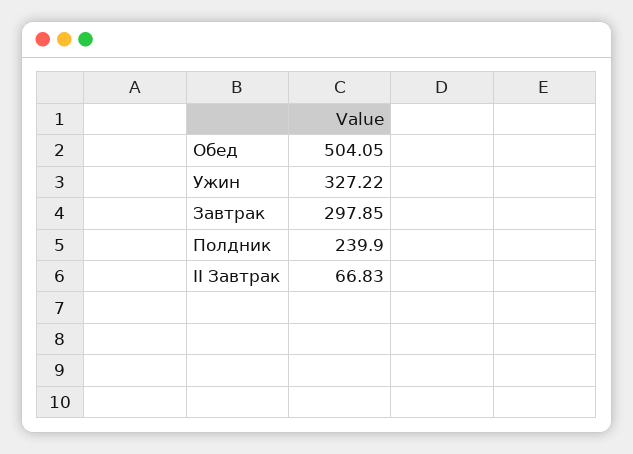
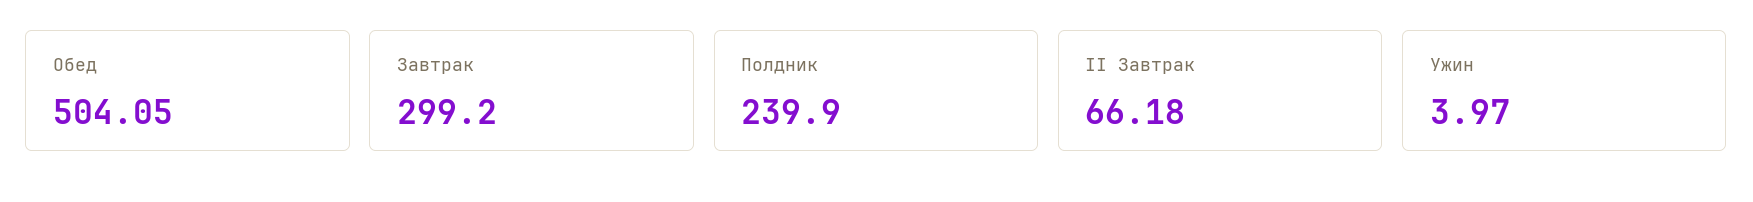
Ужин: 327.22 -> 3.97
Завтрак: 297.85 -> 299.2
II Завтрак: 66.83 -> 66.18

